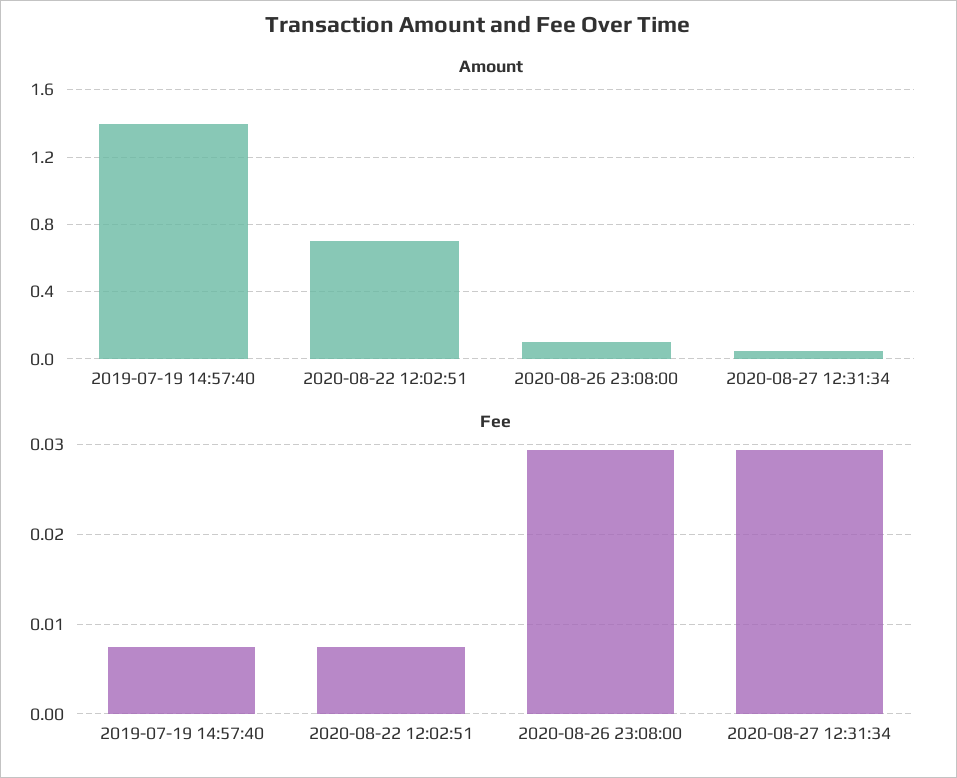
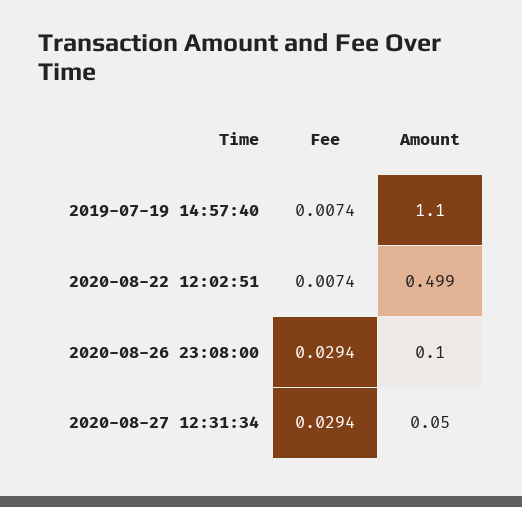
Amount, 2019-07-19 14:57:40: 1.4 -> 1.1
Amount, 2020-08-22 12:02:51: 0.7 -> 0.499

